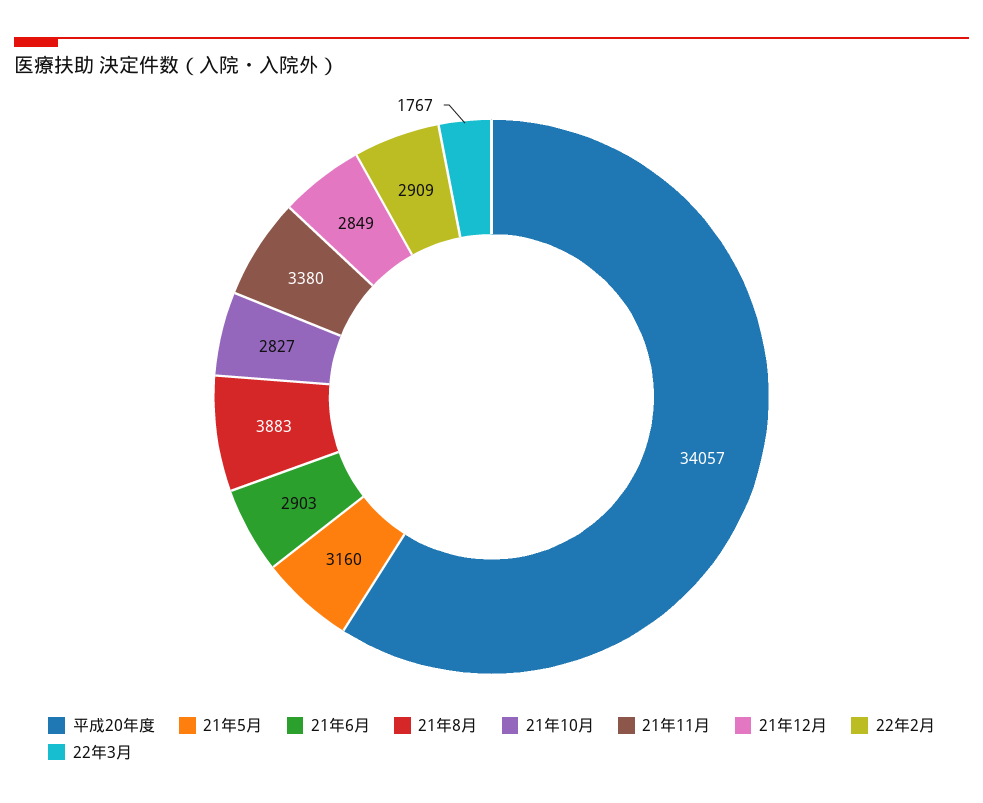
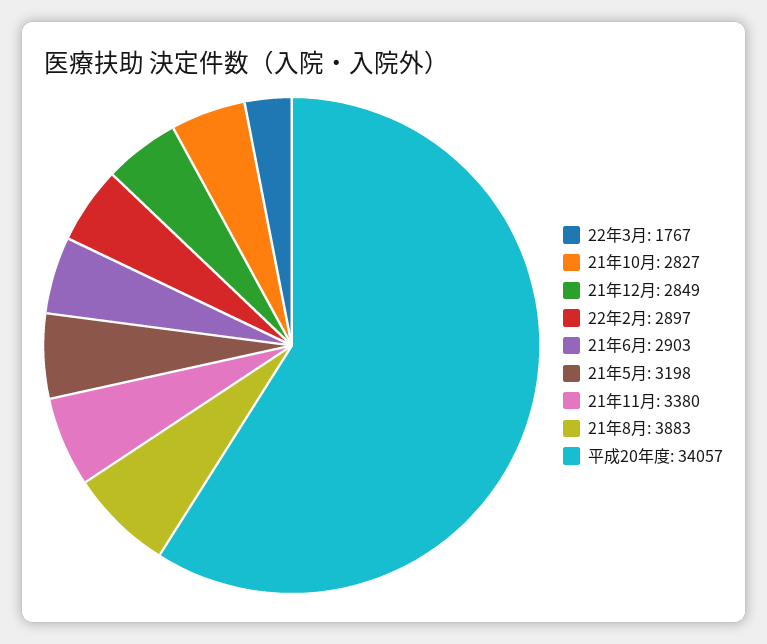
21年5月: 3160 -> 3198
22年2月: 2909 -> 2897

